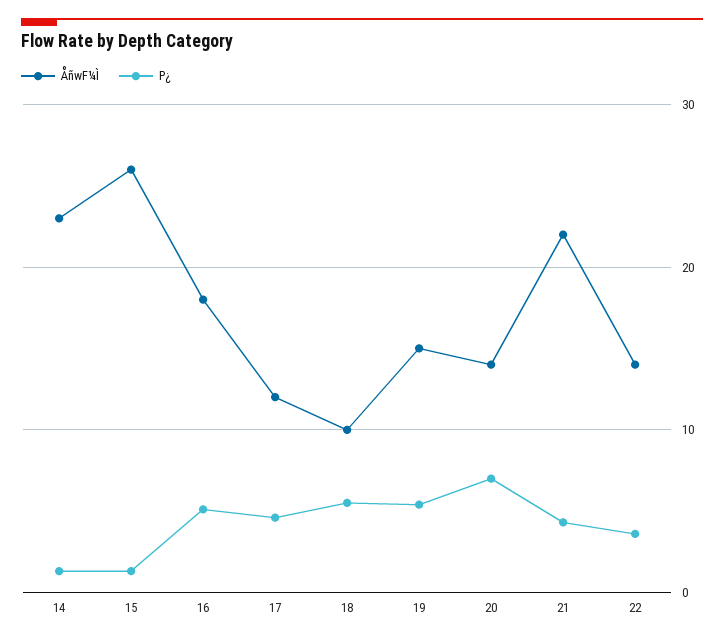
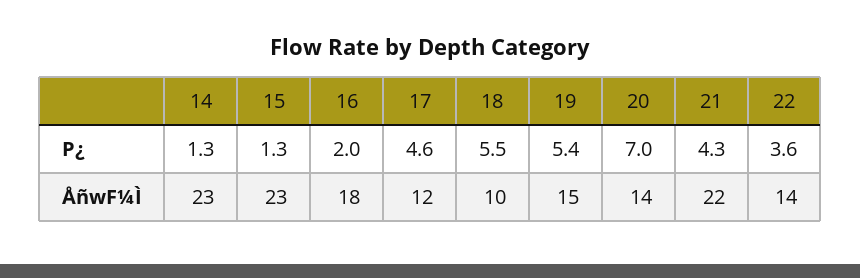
ÅñwF¼Ì, 15: 26 -> 23
P¿, 16: 5 -> 2

